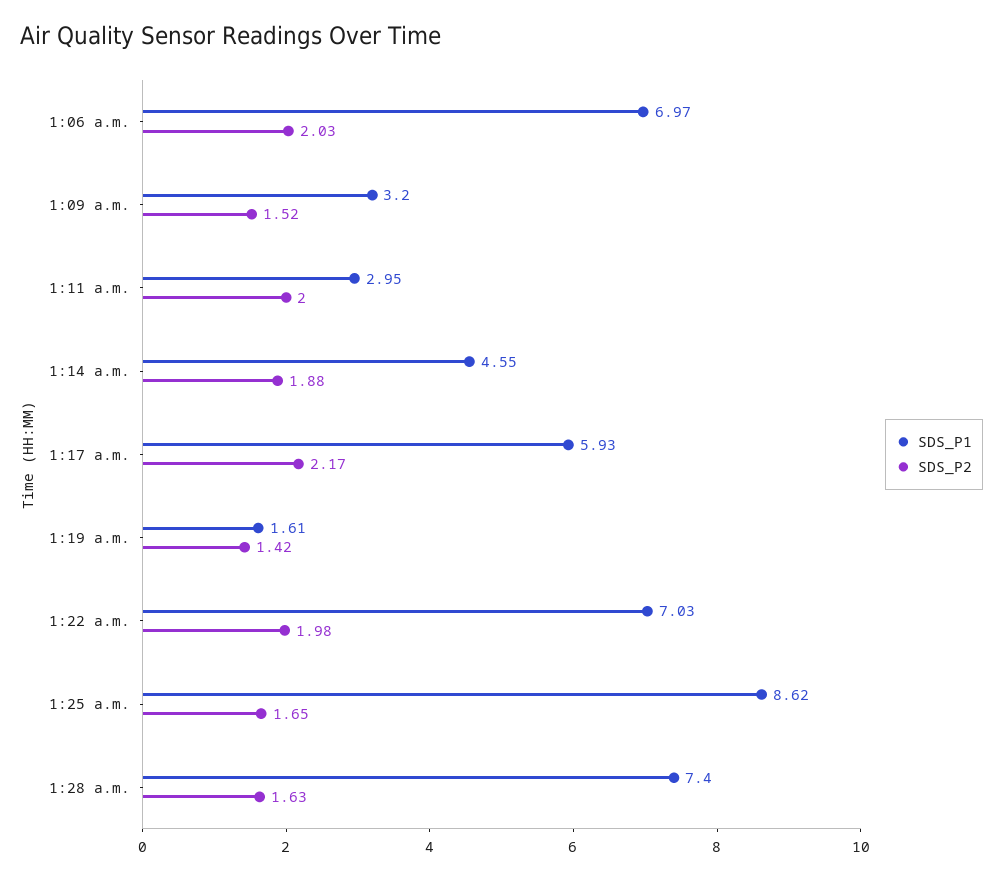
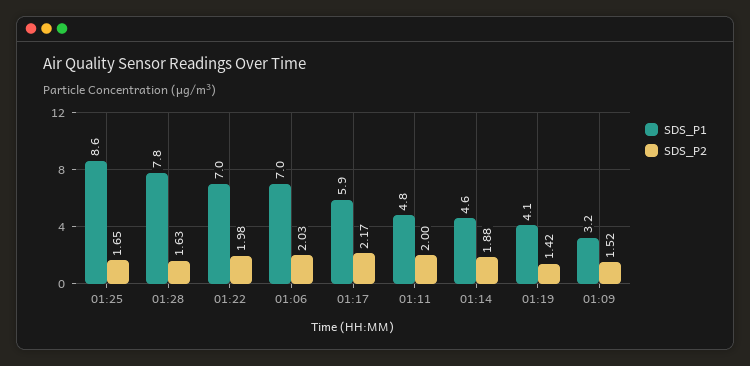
SDS_P1, 1:11 a.m.: 2.95 -> 4.8
SDS_P1, 1:19 a.m.: 1.61 -> 4.1
SDS_P1, 1:28 a.m.: 7.4 -> 7.8

